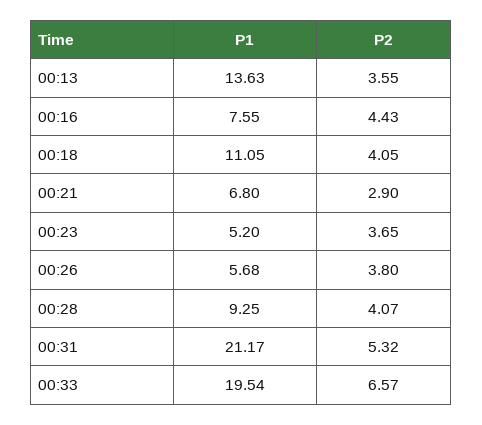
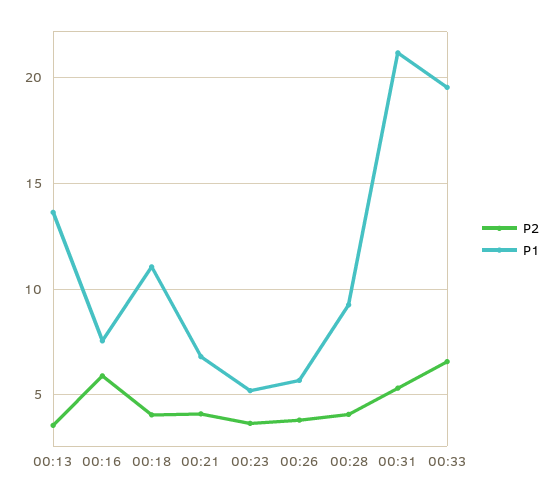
P2, 00:16: 4.43 -> 6
P2, 00:21: 2.9 -> 4

